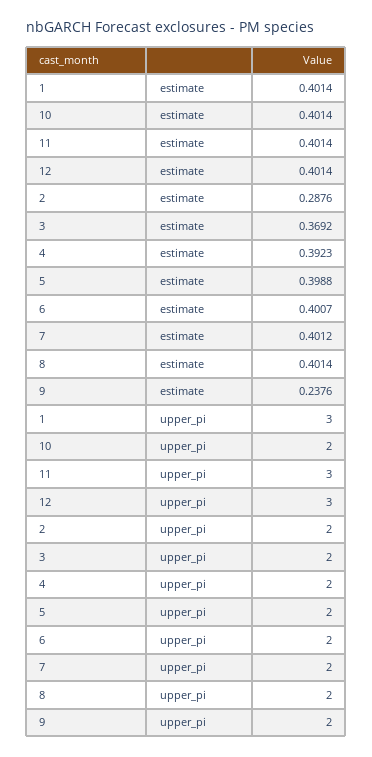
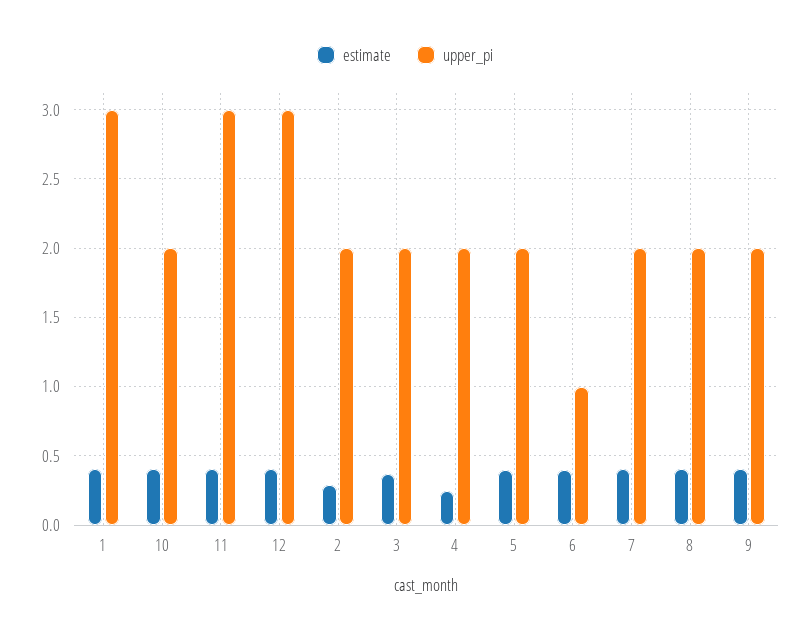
estimate, 4: 0.3923 -> 0.25
estimate, 9: 0.2376 -> 0.4
upper_pi, 6: 2 -> 1

